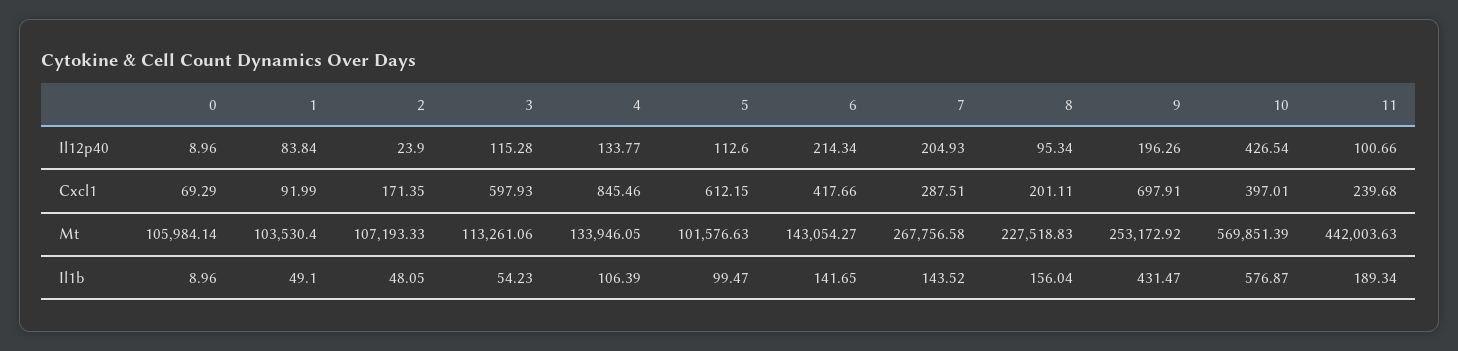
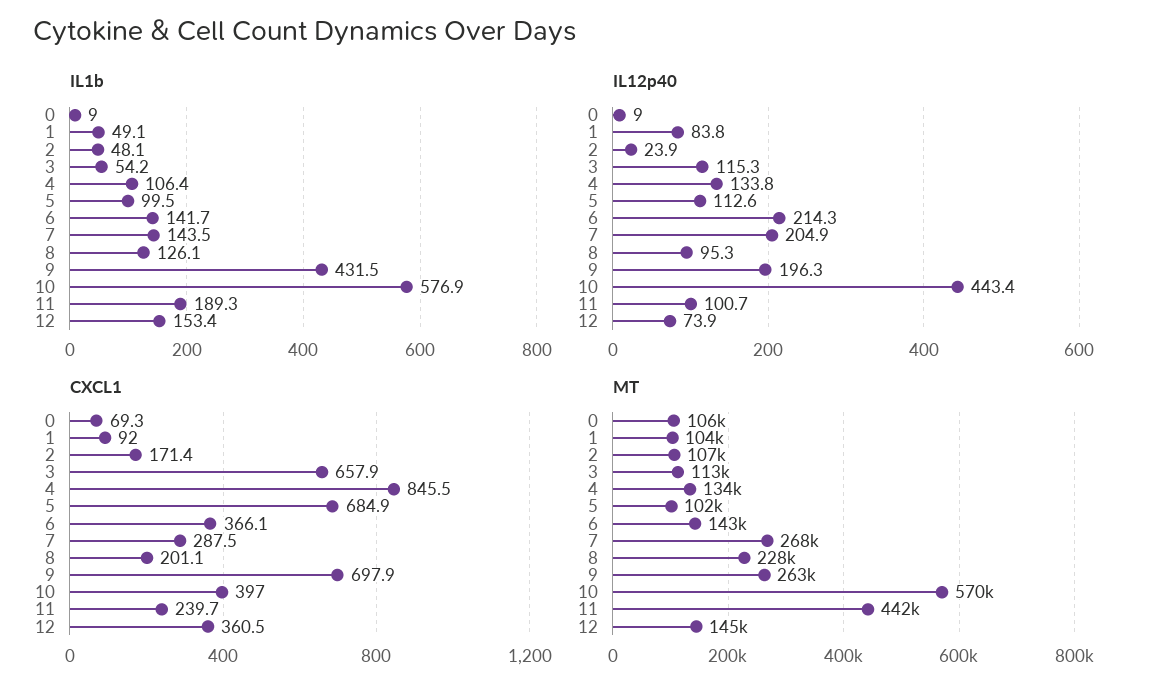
Il12p40, 10: 426.54 -> 443.4
Cxcl1, 3: 597.93 -> 657.9
Cxcl1, 5: 612.15 -> 684.9
Cxcl1, 6: 417.66 -> 366.1
Mt, 9: 253172.92 -> 263000
Il1b, 8: 156.04 -> 126.1
Il1b, 12: none -> 153.4
Il12p40, 12: none -> 73.9
Cxcl1, 12: none -> 360.5
Mt, 12: none -> 145000

